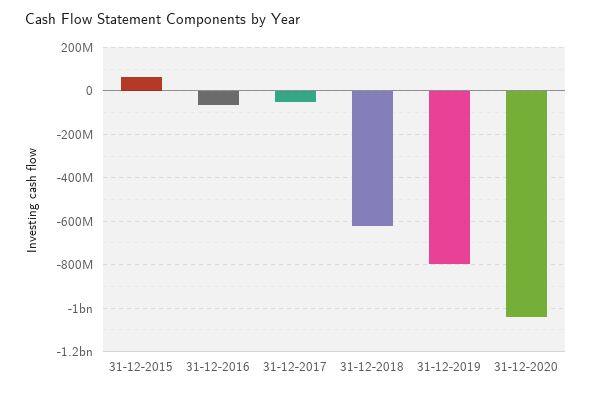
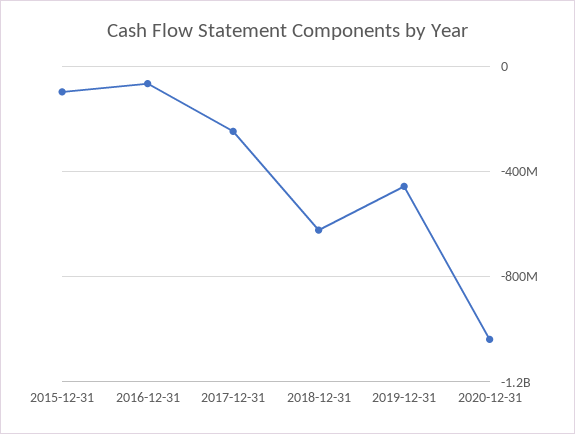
31-12-2015: 50000000 -> -100000000
31-12-2017: -50000000 -> -250000000
31-12-2019: -800000000 -> -450000000

